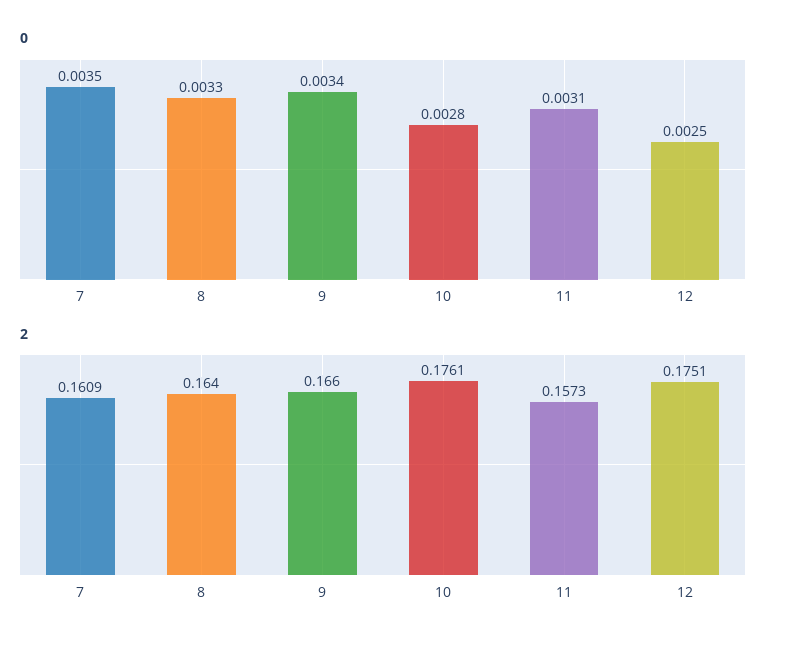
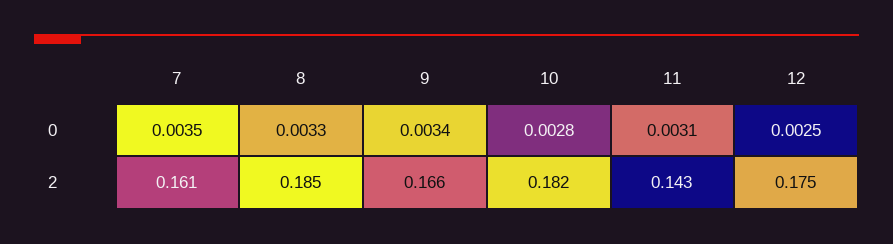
2, 8: 0.164 -> 0.185
2, 10: 0.1761 -> 0.182
2, 11: 0.1573 -> 0.143

